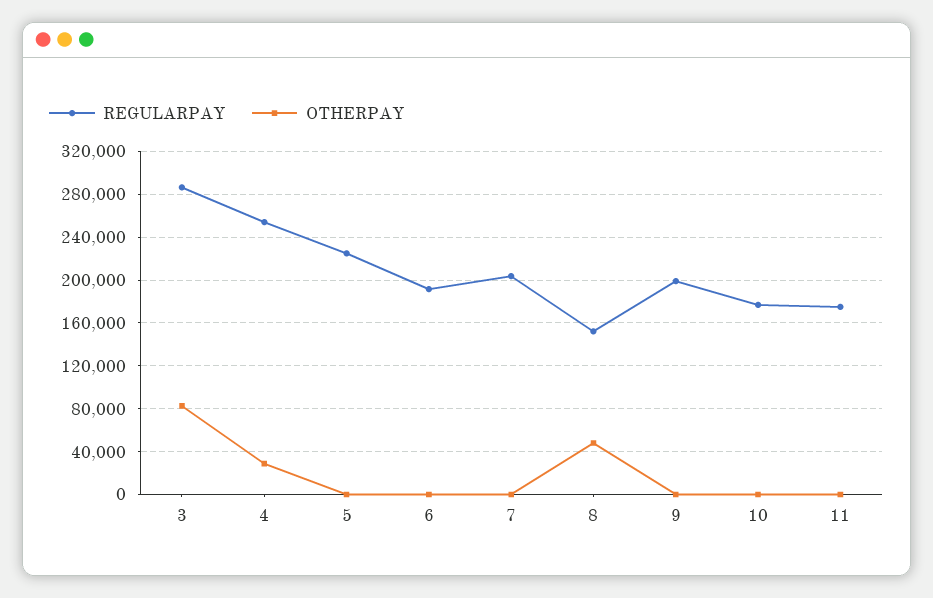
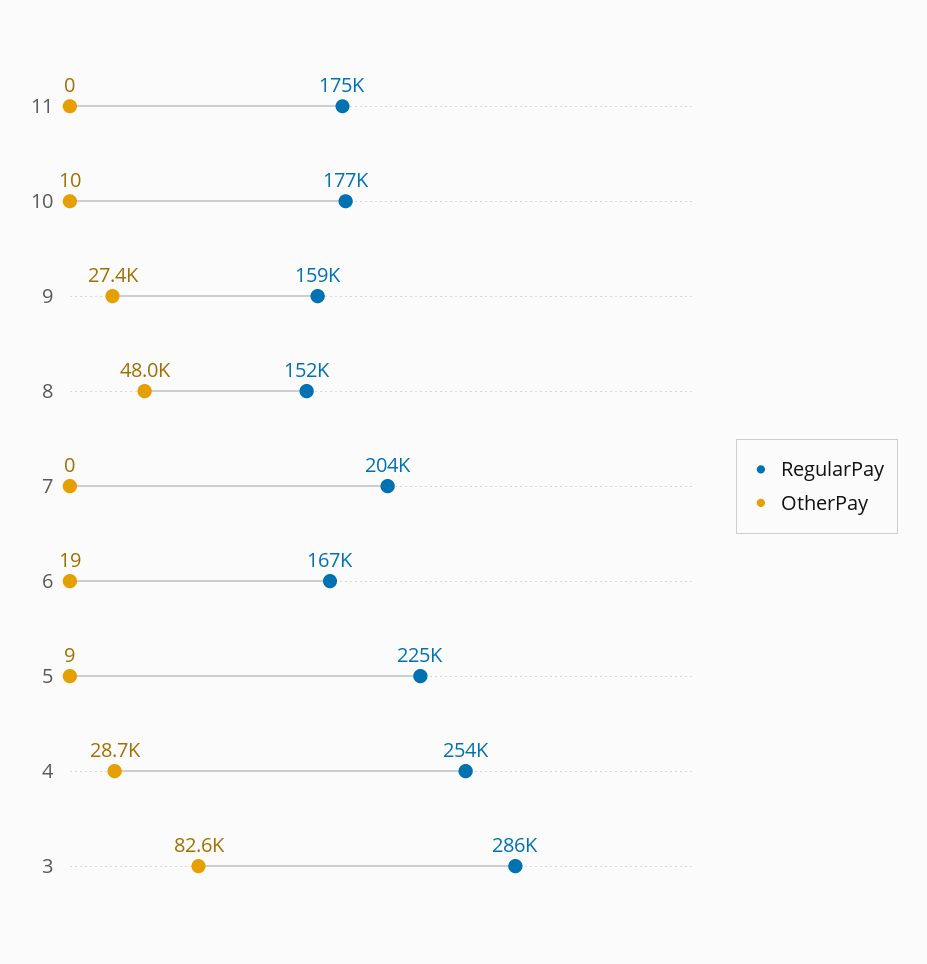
REGULARPAY, 6: 190000 -> 167000
REGULARPAY, 9: 200000 -> 159000
OTHERPAY, 9: 0 -> 27400

